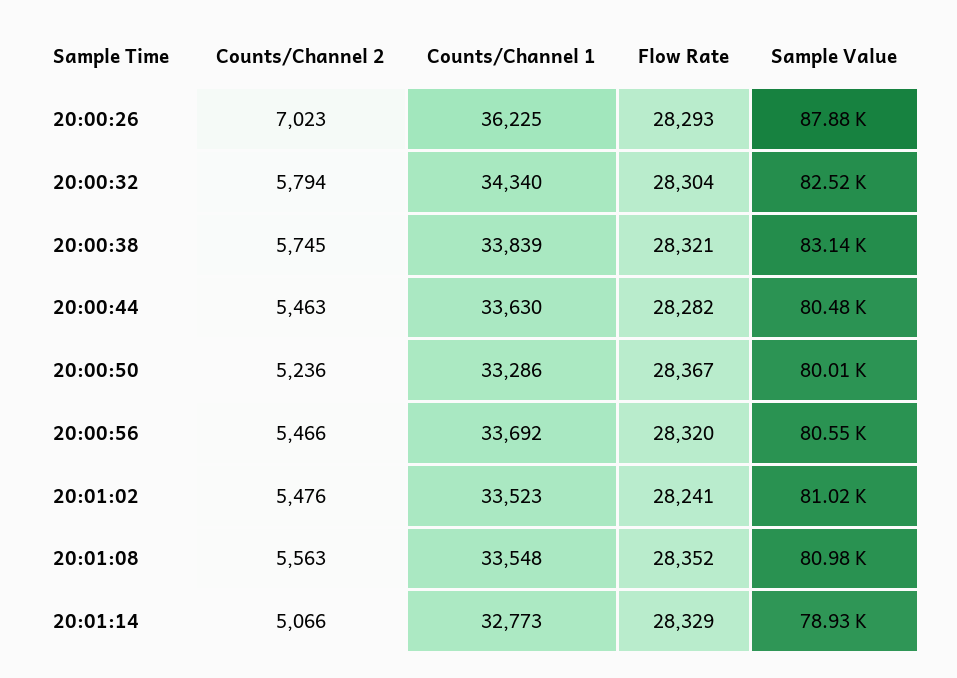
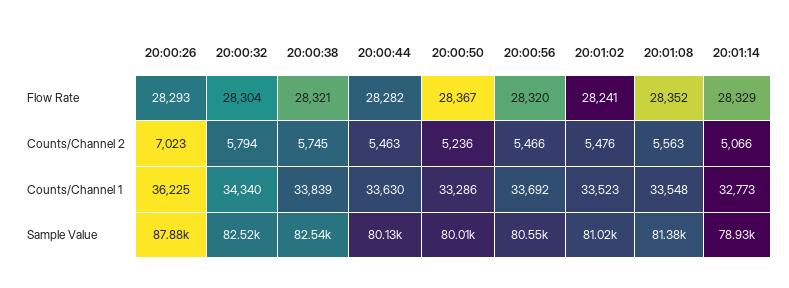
Sample Value, 20:00:38: 83140 -> 82540
Sample Value, 20:00:44: 80480 -> 80130
Sample Value, 20:01:08: 80980 -> 81380

